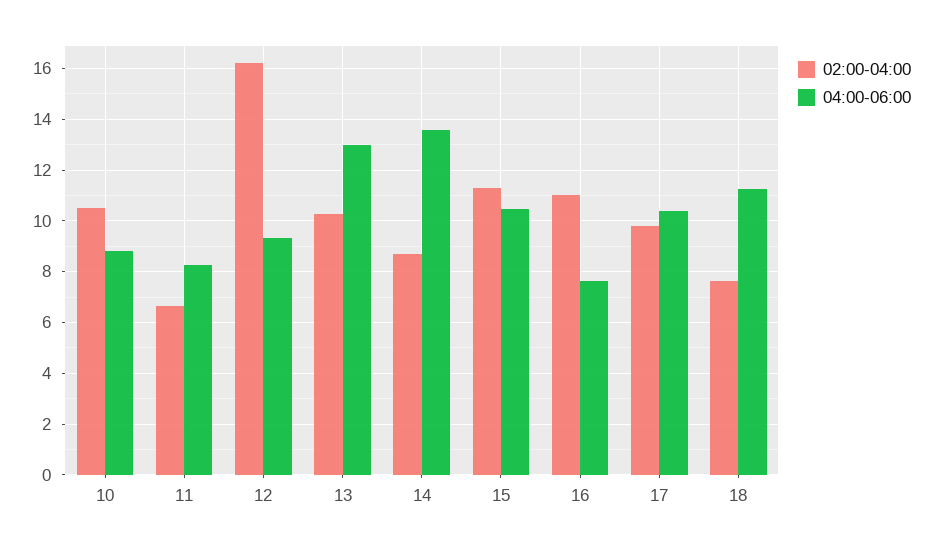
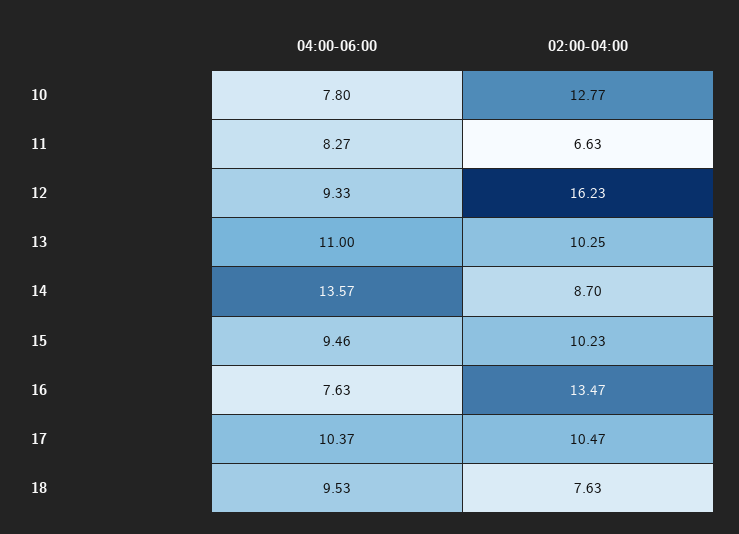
02:00-04:00, 10: 10.5 -> 12.77
04:00-06:00, 10: 8.75 -> 7.8
04:00-06:00, 13: 13 -> 11
02:00-04:00, 15: 11.25 -> 10.23
04:00-06:00, 15: 10.5 -> 9.46
02:00-04:00, 16: 11 -> 13.47
02:00-04:00, 17: 9.75 -> 10.47
04:00-06:00, 18: 11.25 -> 9.53

